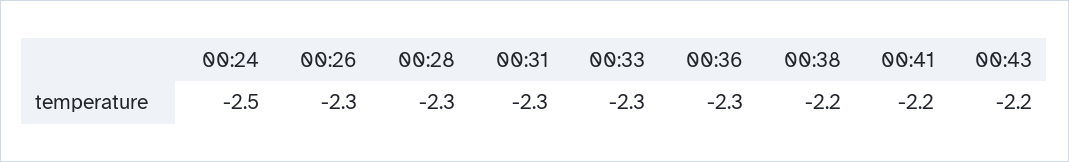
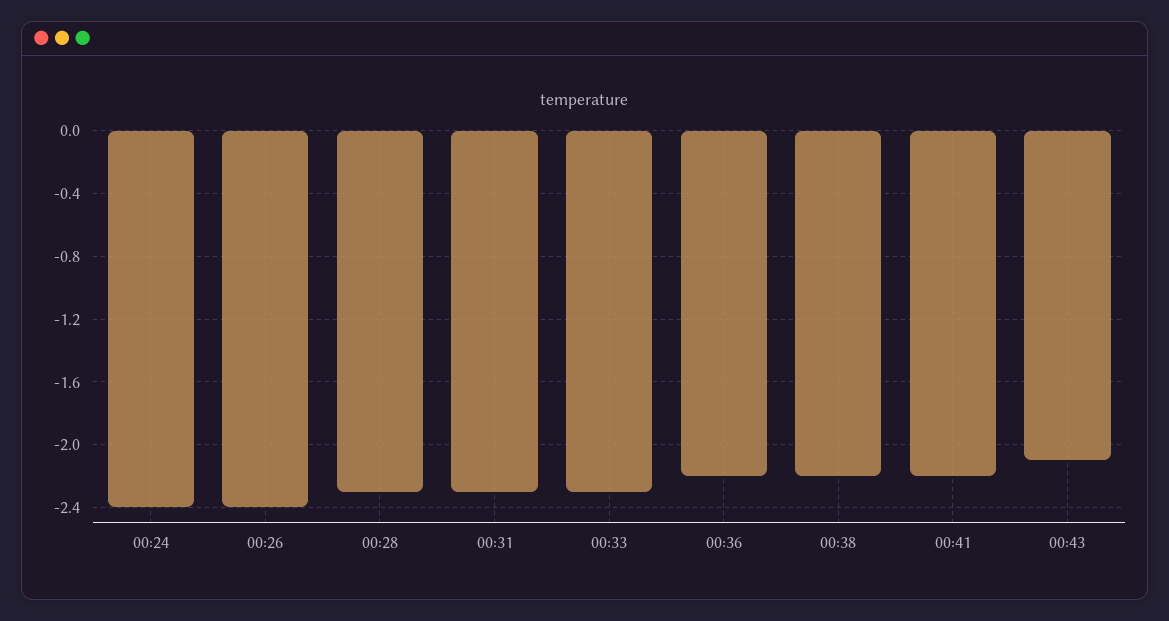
00:24: -2.5 -> -2.4
00:26: -2.3 -> -2.4
00:36: -2.3 -> -2.2
00:43: -2.2 -> -2.1

